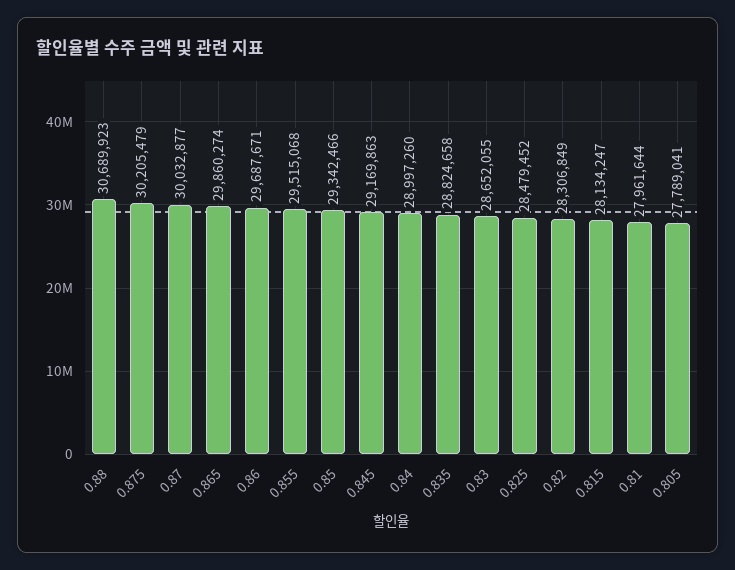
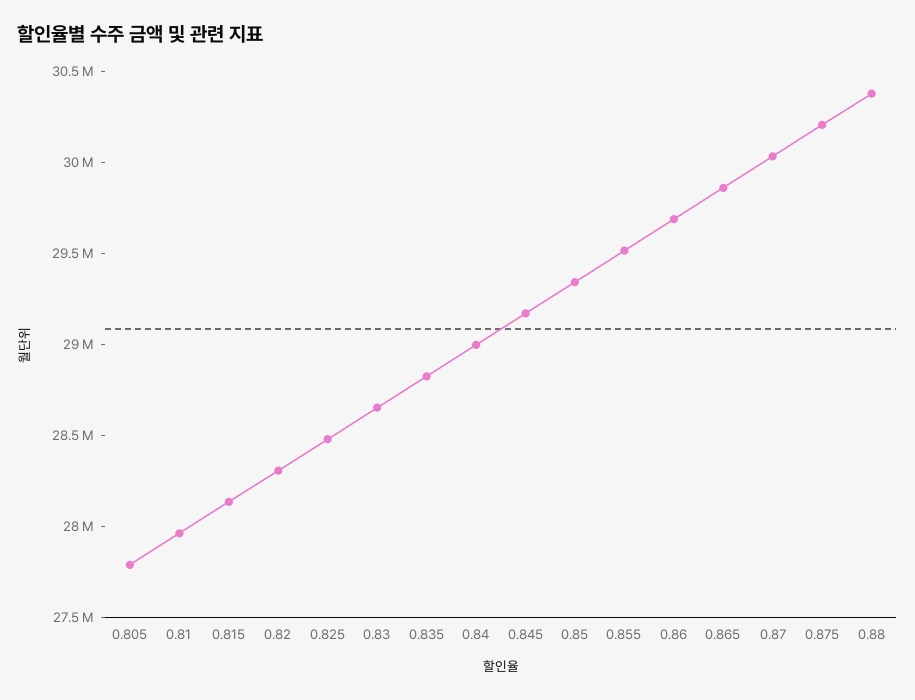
0.88: 30689923 -> 30400000

